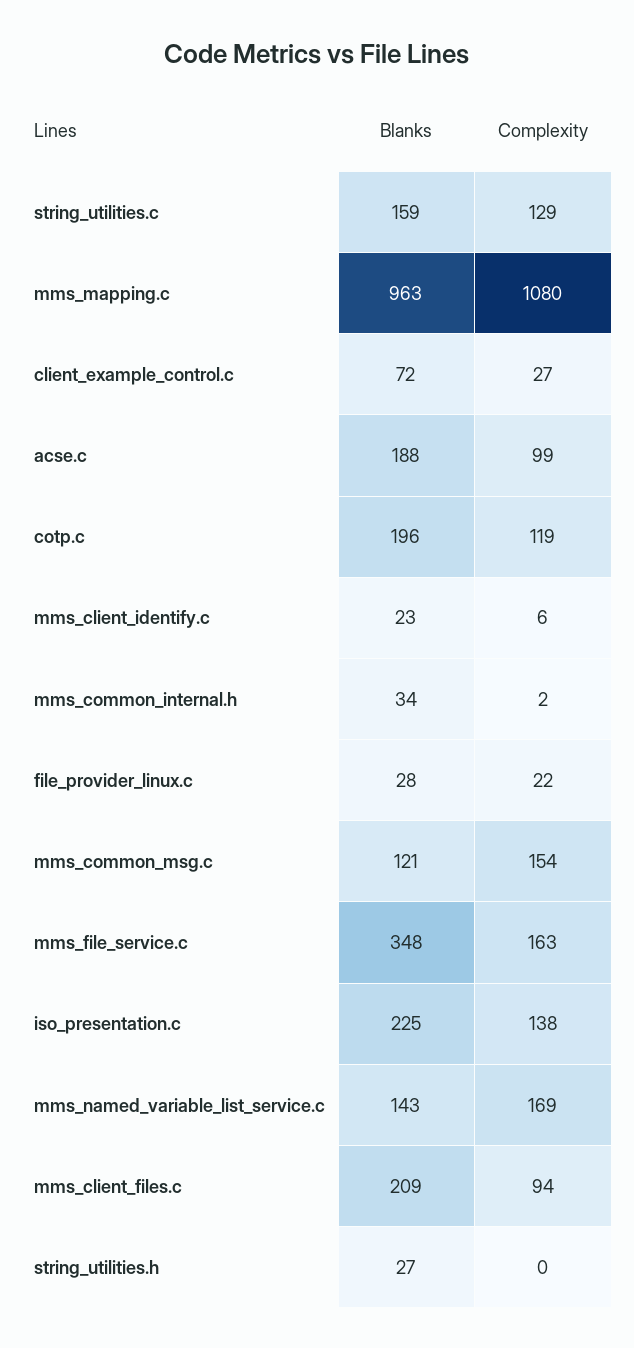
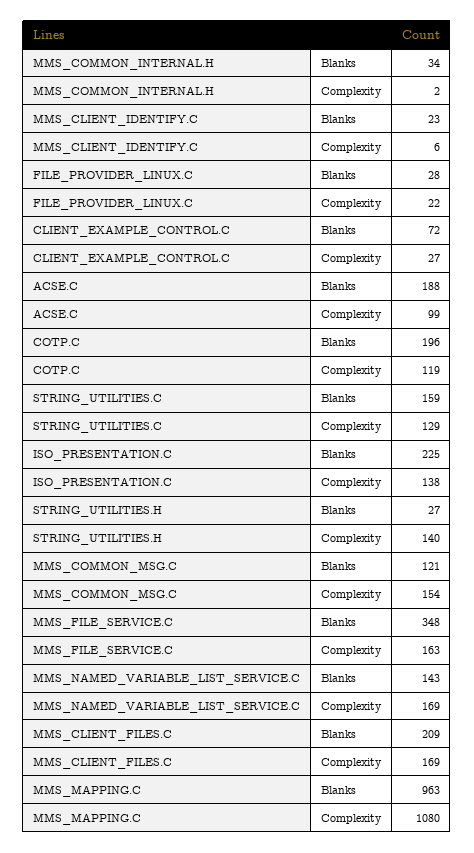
Complexity, mms_client_files.c: 94 -> 169
Complexity, string_utilities.h: 0 -> 140

